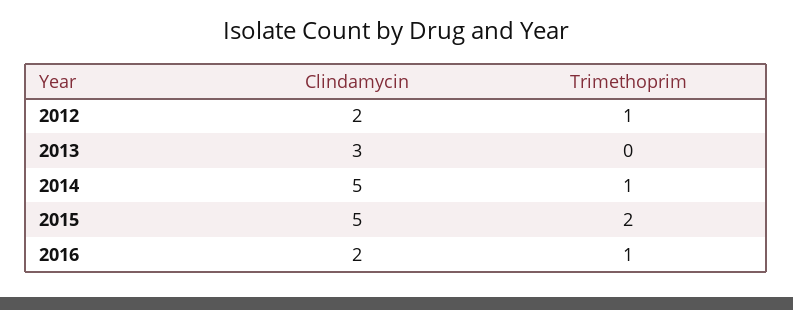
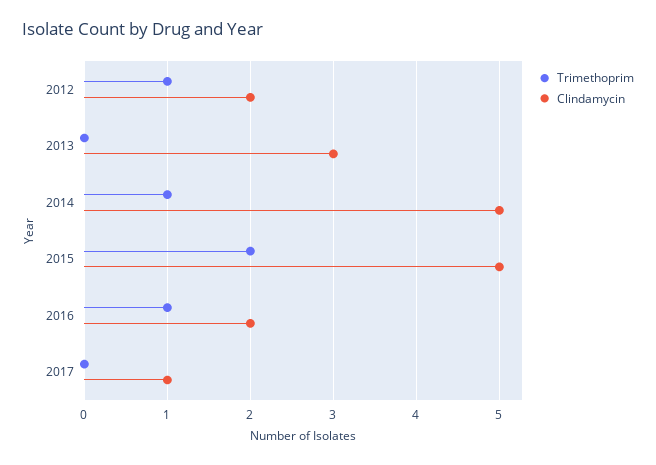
Trimethoprim, 2017: none -> 0
Clindamycin, 2017: none -> 1

